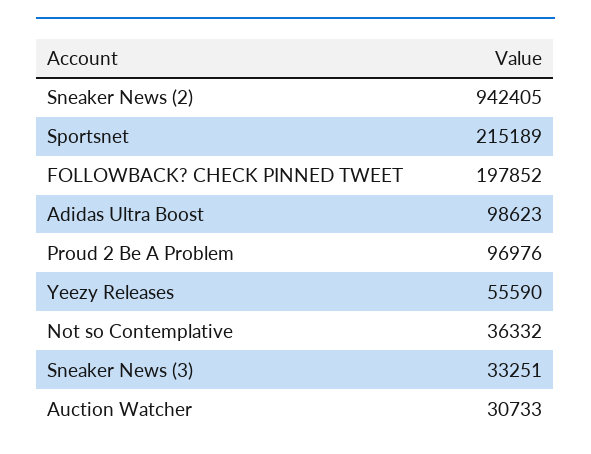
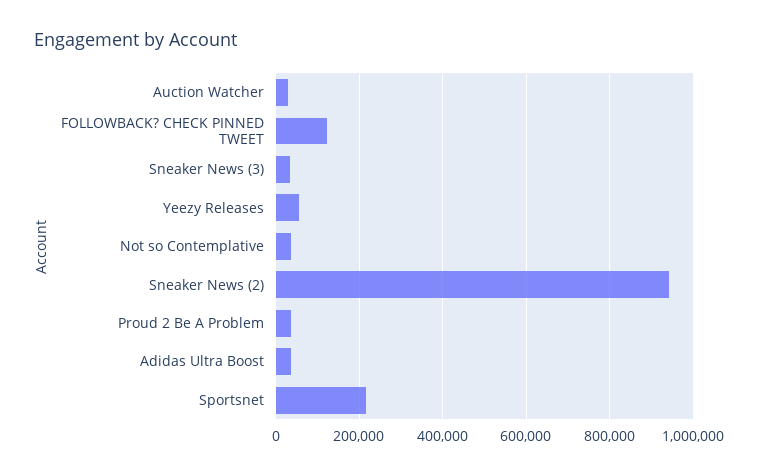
FOLLOWBACK? CHECK PINNED TWEET: 197852 -> 120000
Adidas Ultra Boost: 98623 -> 40000
Proud 2 Be A Problem: 96976 -> 40000

